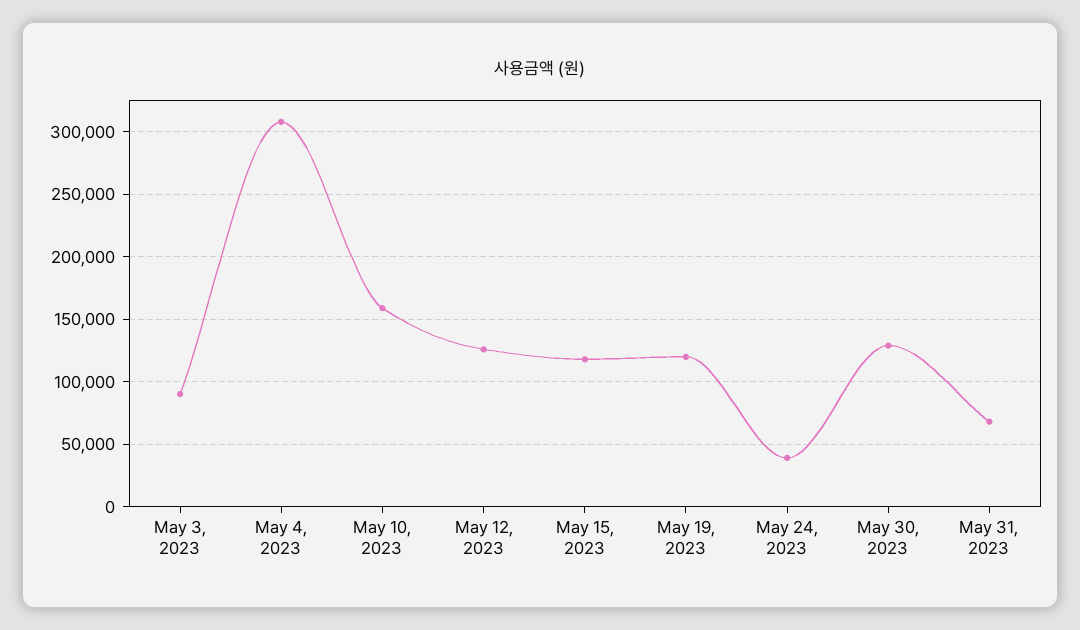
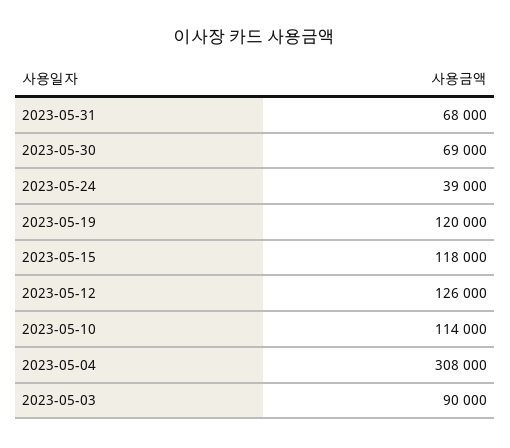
May 10, 2023: 160000 -> 114000
May 30, 2023: 130000 -> 69000

